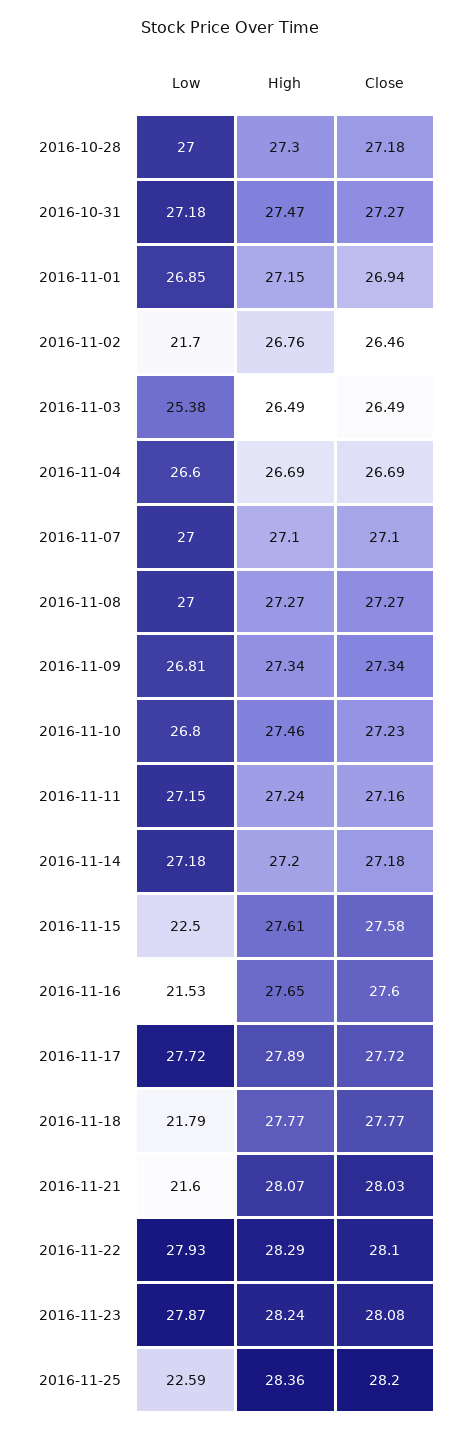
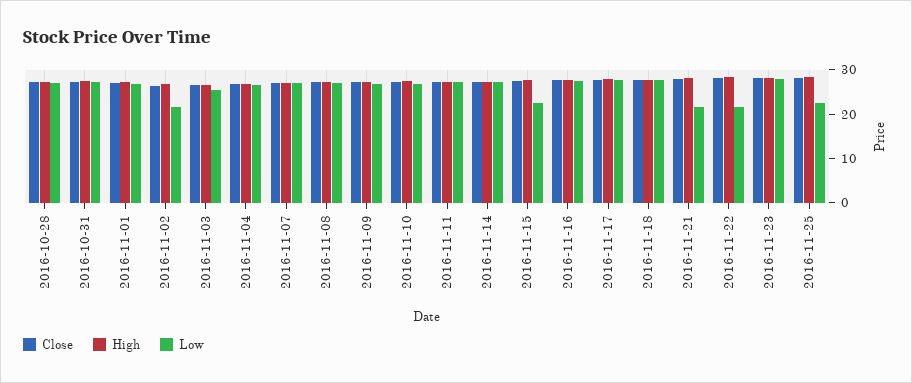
Low, 2016-11-16: 21.53 -> 28
Low, 2016-11-18: 21.79 -> 28
Low, 2016-11-22: 27.93 -> 22

